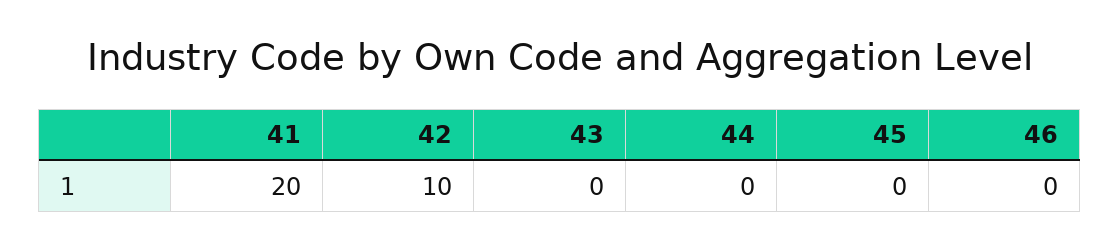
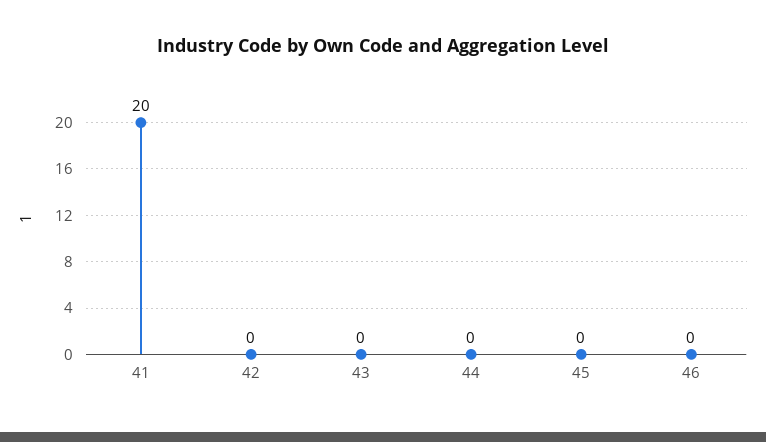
42: 10 -> 0

